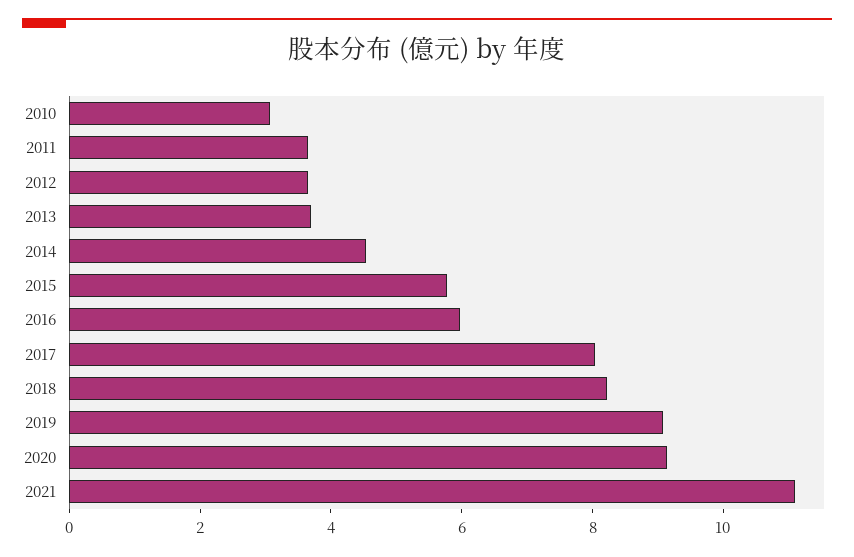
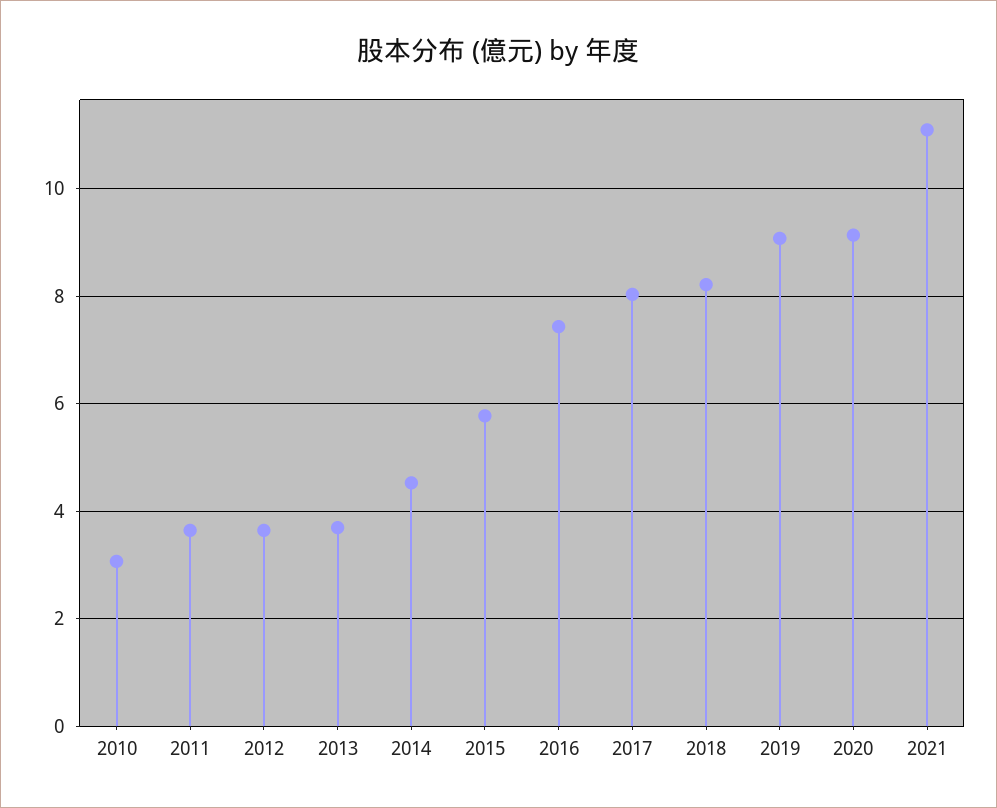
2016: 6 -> 7.4

